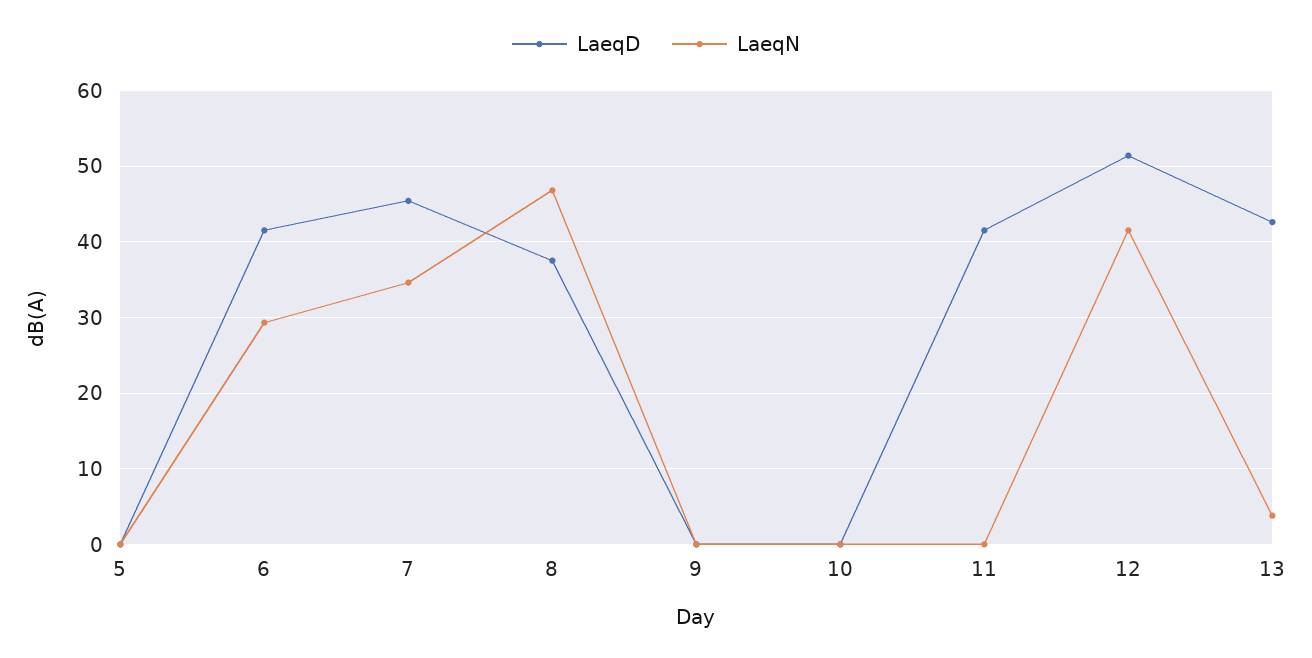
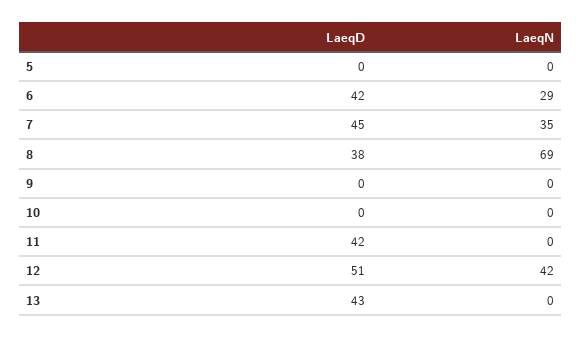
LaeqN, 8: 47 -> 69
LaeqN, 13: 4 -> 0

